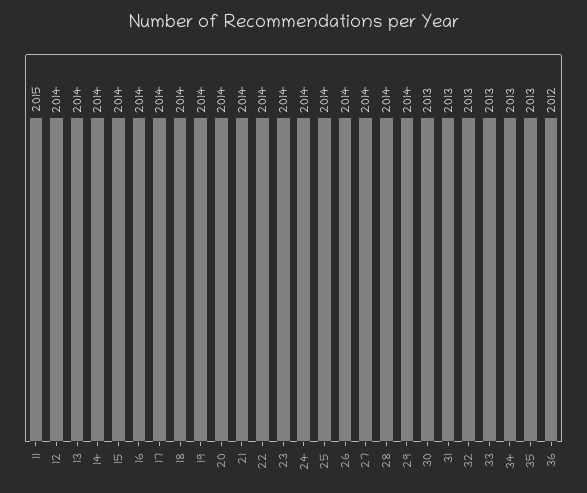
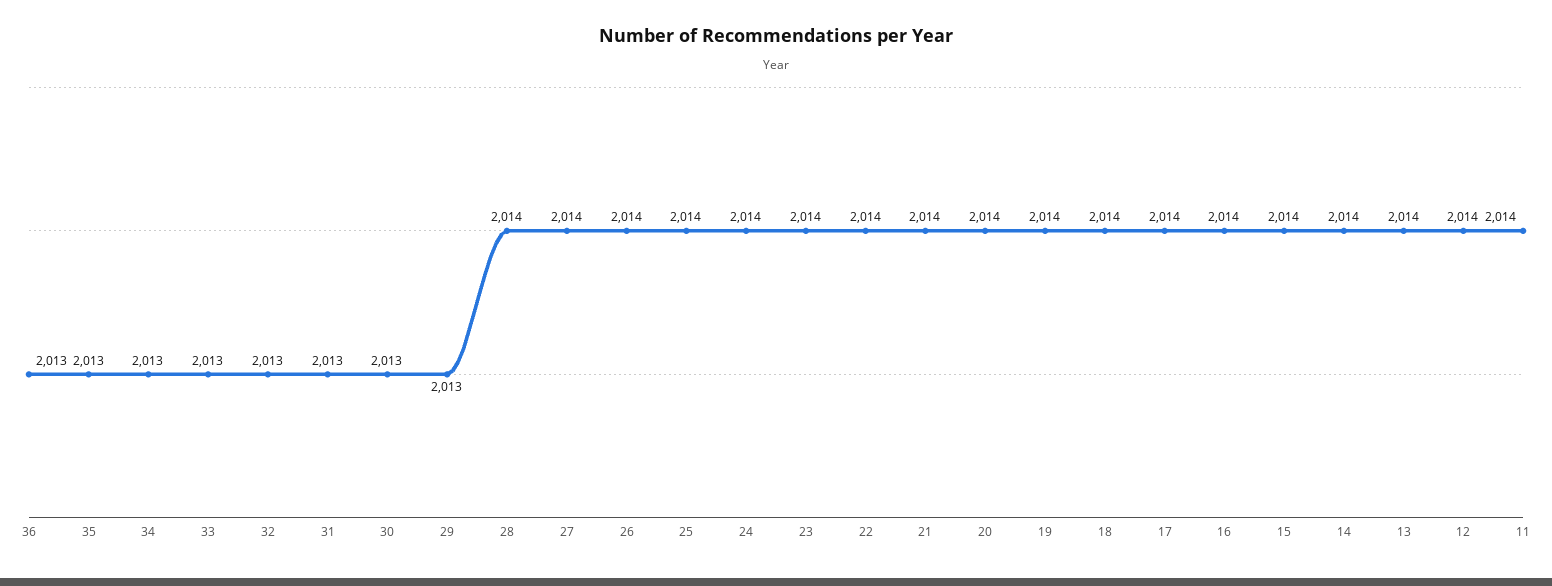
11: 2015 -> 2014
29: 2014 -> 2013
36: 2012 -> 2013

